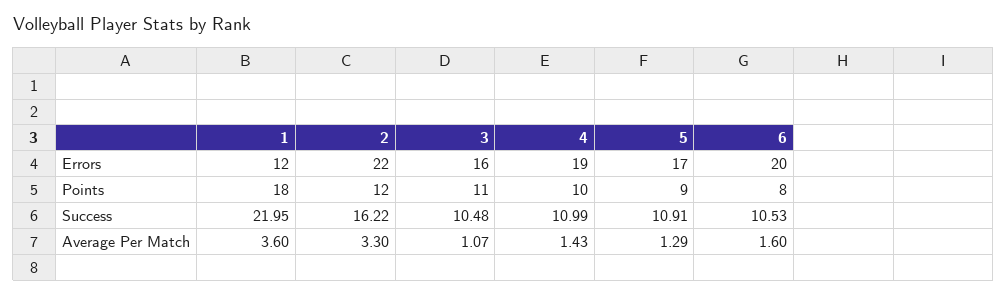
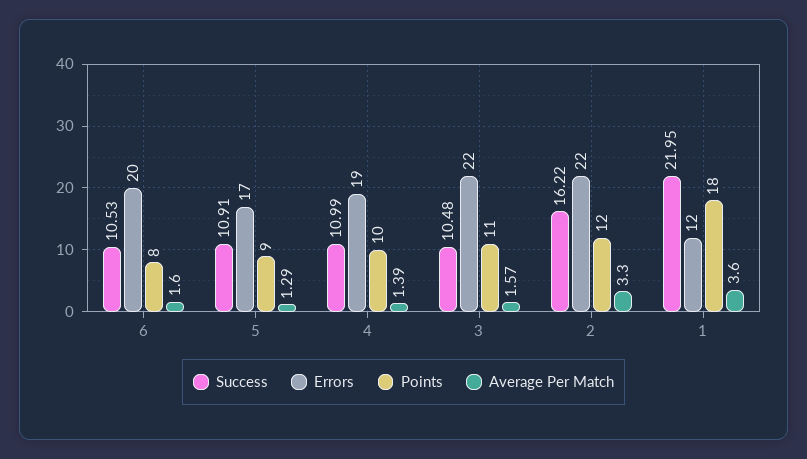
Errors, 3: 16 -> 22
Average Per Match, 3: 1.07 -> 1.57
Average Per Match, 4: 1.43 -> 1.39

